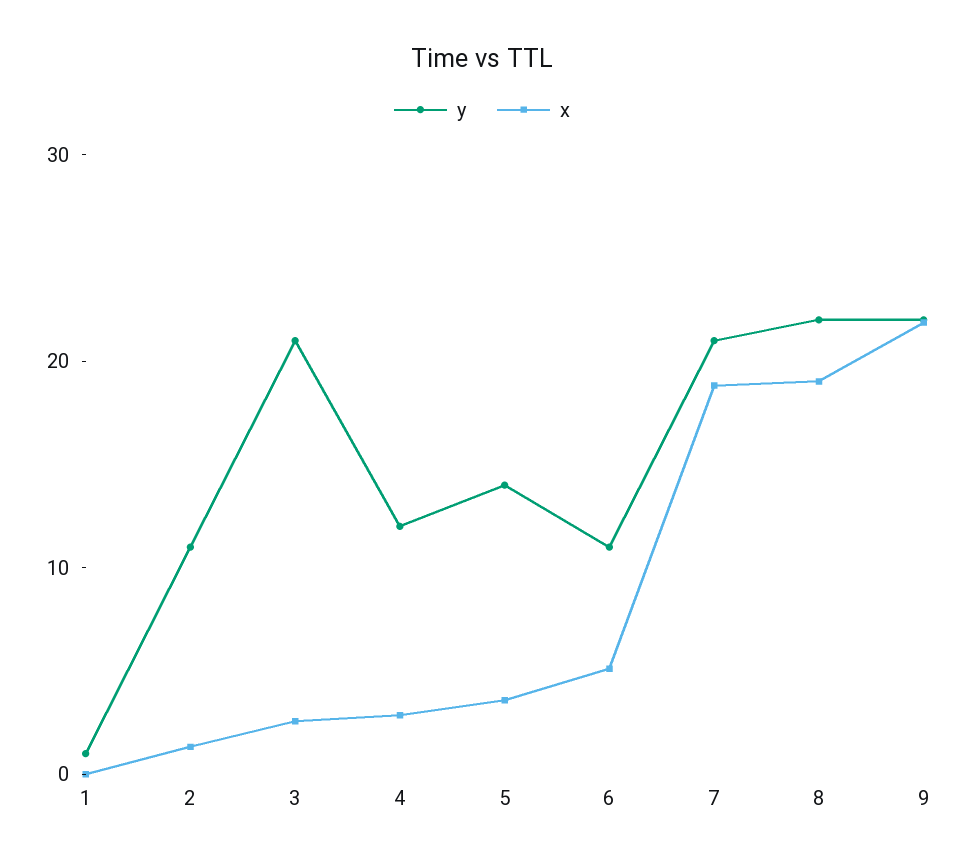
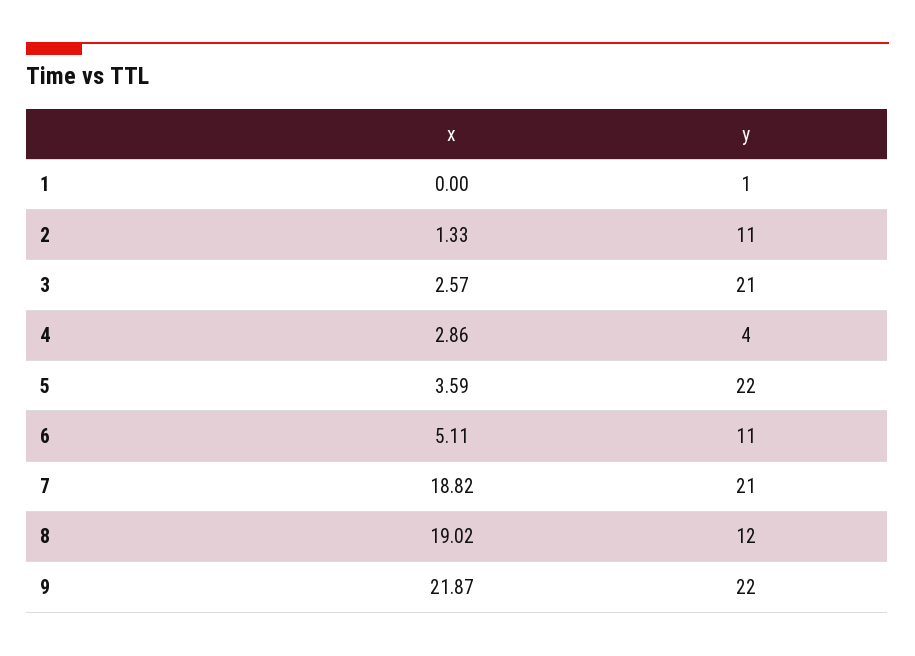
y, 4: 12 -> 4
y, 5: 14 -> 22
y, 8: 22 -> 12

